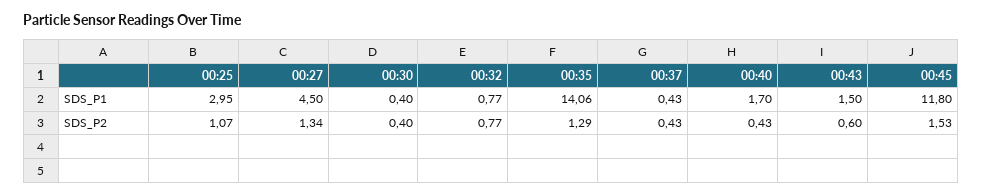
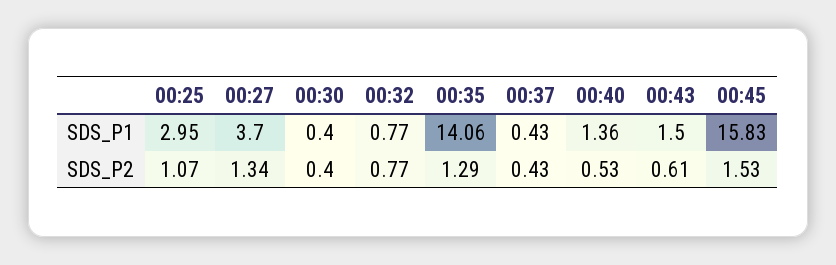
00:27, SDS_P1: 4.5 -> 3.7
00:40, SDS_P1: 1.7 -> 1.36
00:45, SDS_P1: 11.8 -> 15.83
00:40, SDS_P2: 0.43 -> 0.53
00:43, SDS_P2: 0.6 -> 0.61

